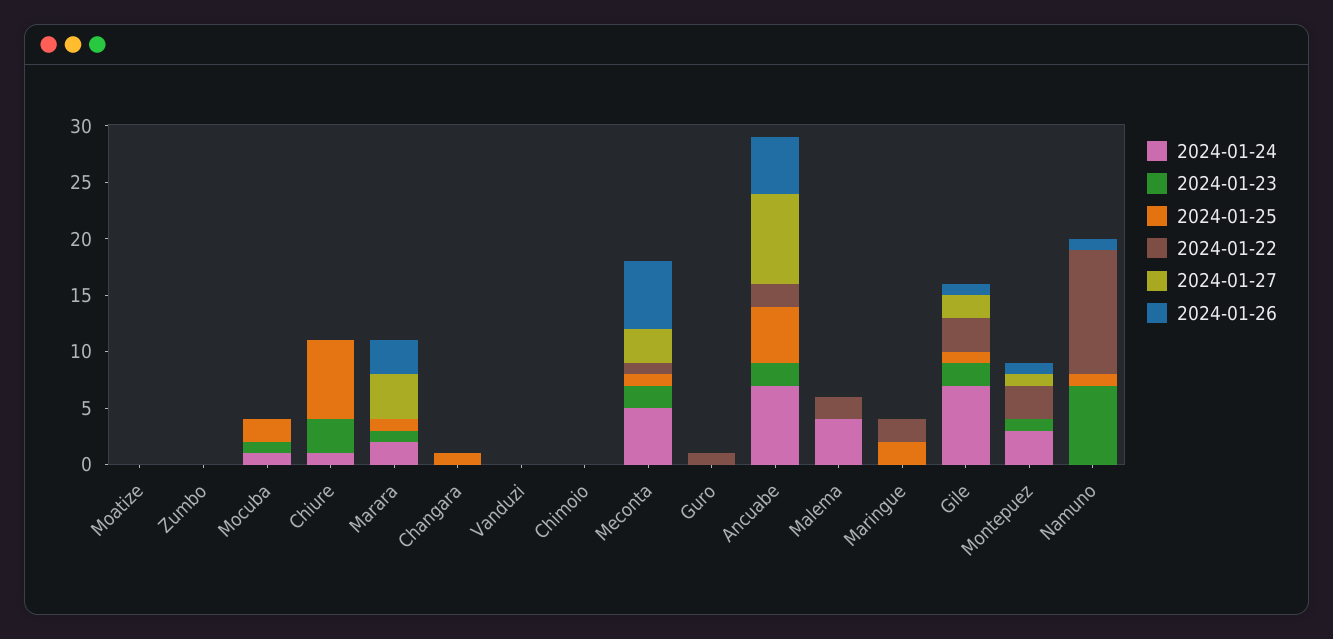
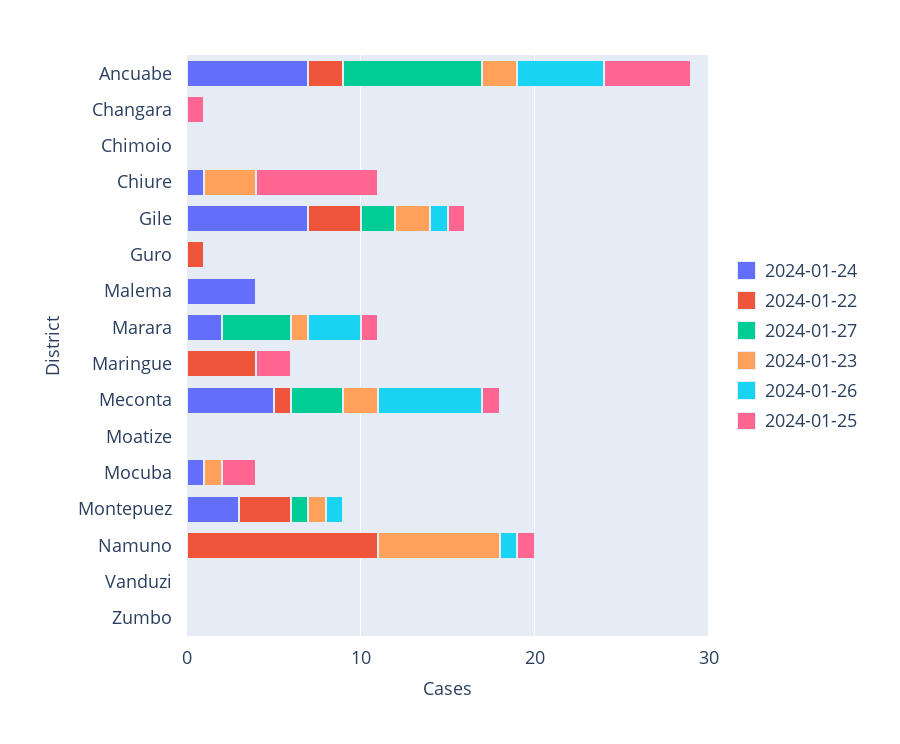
2024-01-22, Malema: 2 -> 0
2024-01-22, Maringue: 2 -> 4

